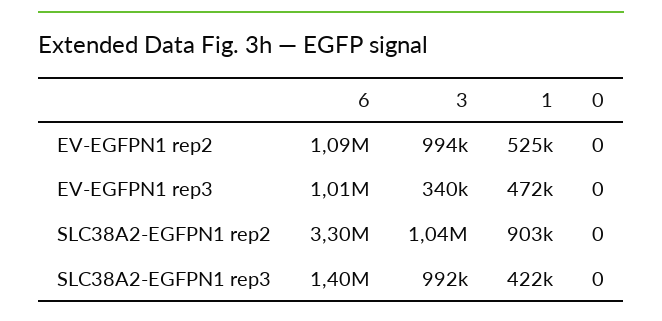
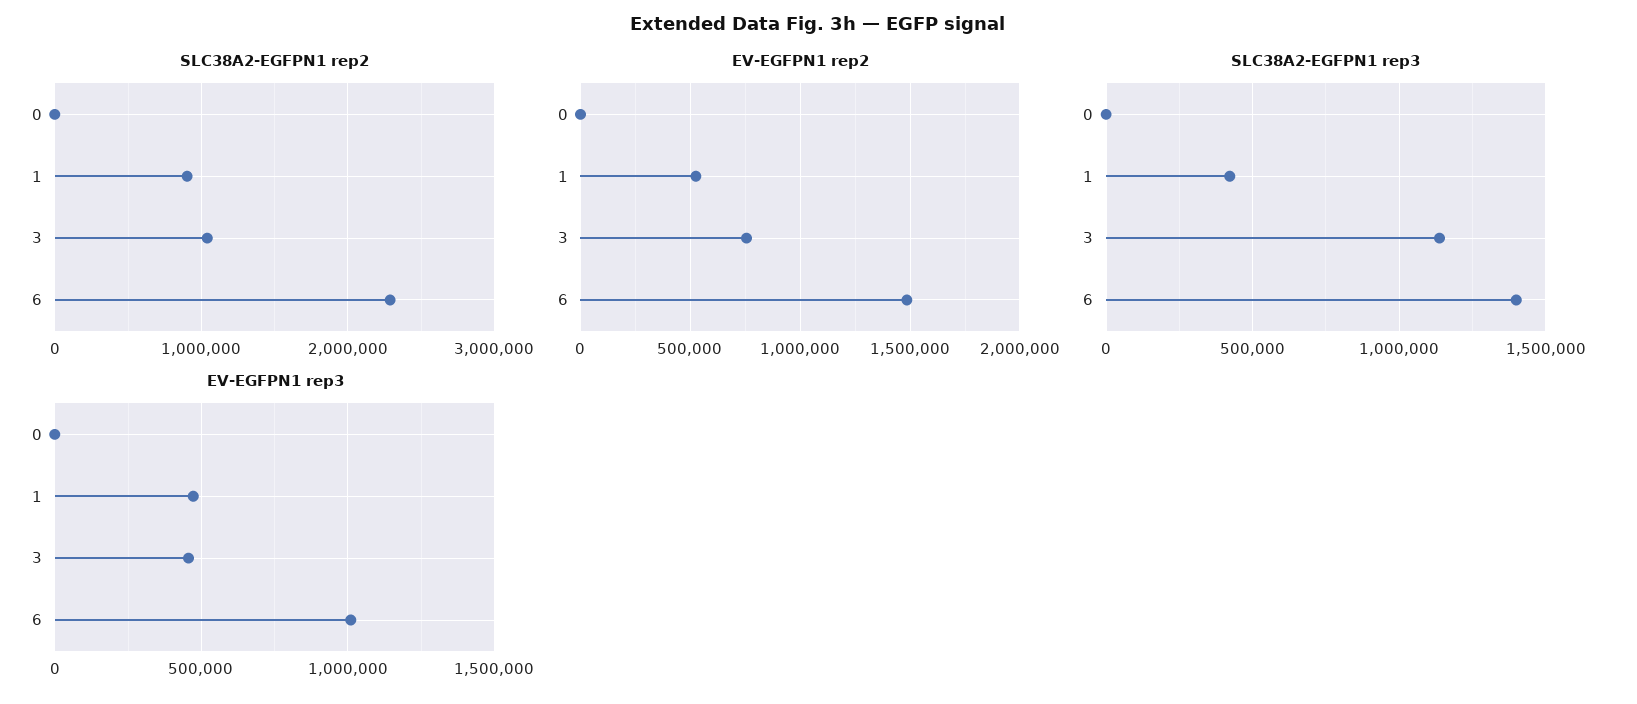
EV-EGFPN1 rep2, 6: 1090000 -> 1500000
EV-EGFPN1 rep2, 3: 994000 -> 750000
EV-EGFPN1 rep3, 3: 340000 -> 450000
SLC38A2-EGFPN1 rep2, 6: 3300000 -> 2300000
SLC38A2-EGFPN1 rep3, 3: 992000 -> 1150000

